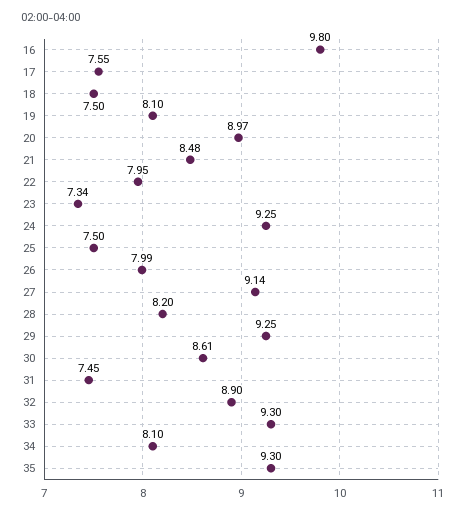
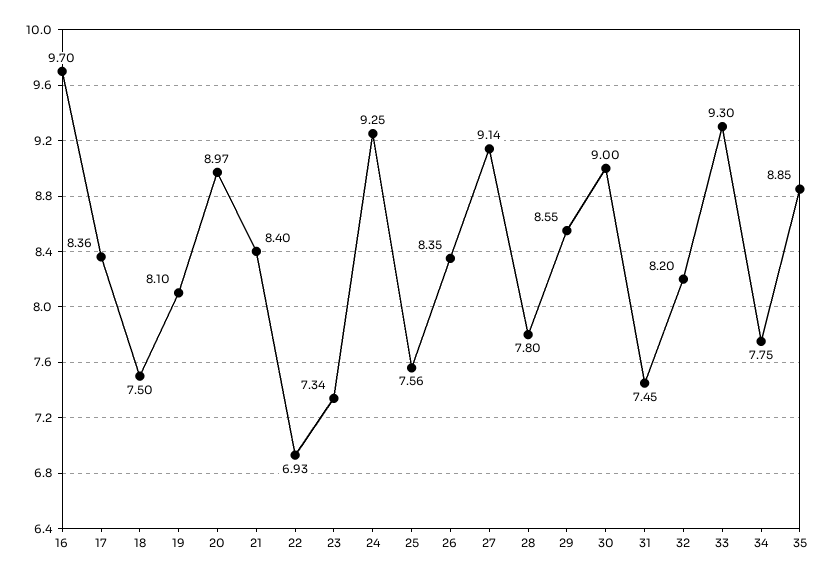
16: 9.8 -> 9.7
17: 7.55 -> 8.36
21: 8.48 -> 8.4
22: 7.95 -> 6.93
25: 7.5 -> 7.56
26: 7.99 -> 8.35
28: 8.2 -> 7.8
29: 9.25 -> 8.55
30: 8.61 -> 9
32: 8.9 -> 8.2
34: 8.1 -> 7.75
35: 9.3 -> 8.85

